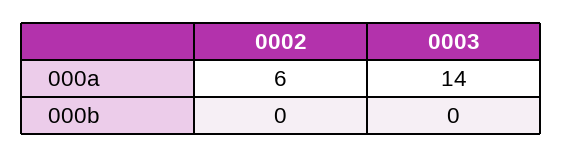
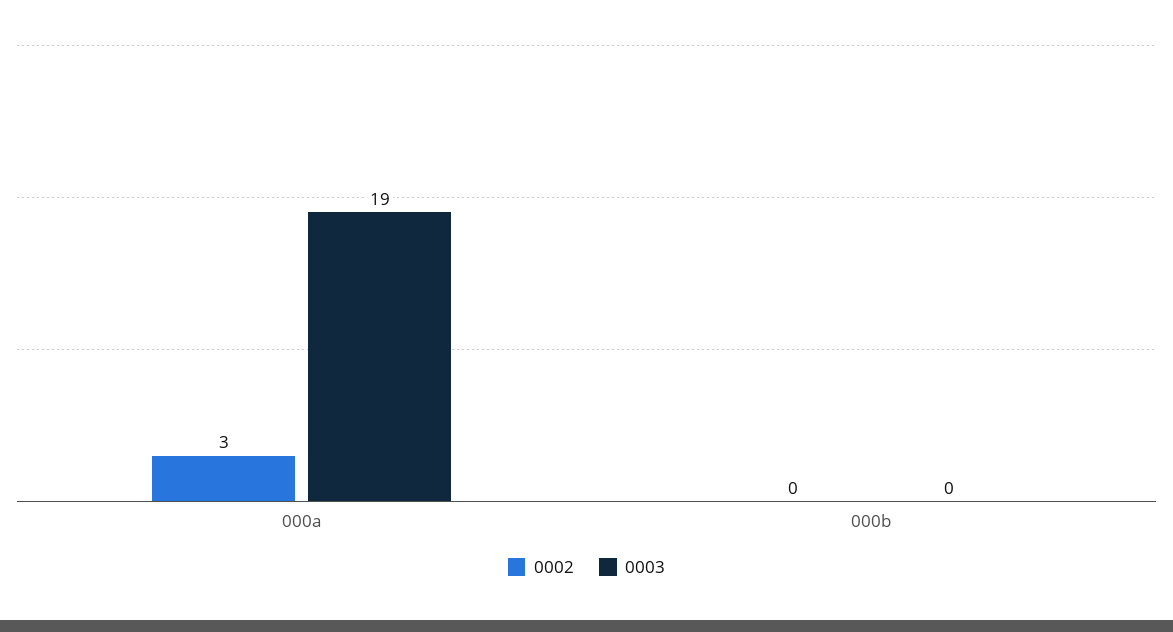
0002, 000a: 6 -> 3
0003, 000a: 14 -> 19

